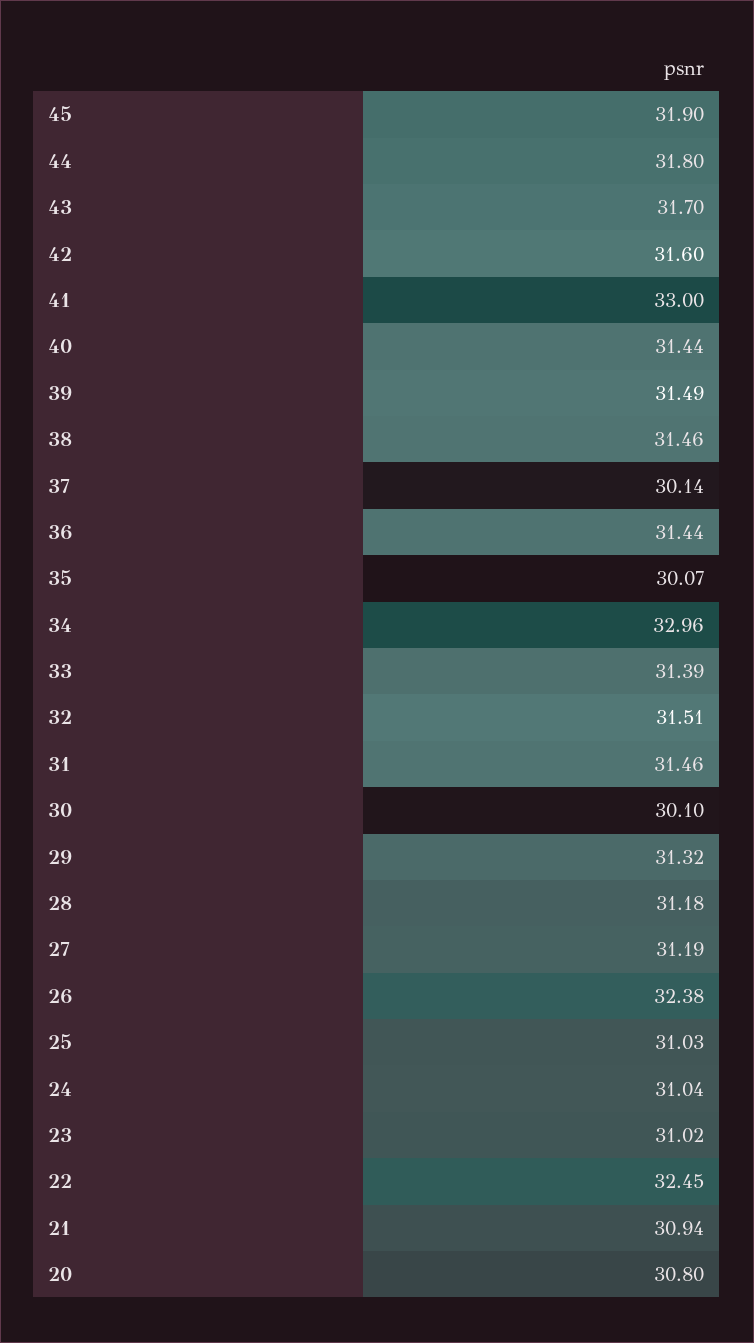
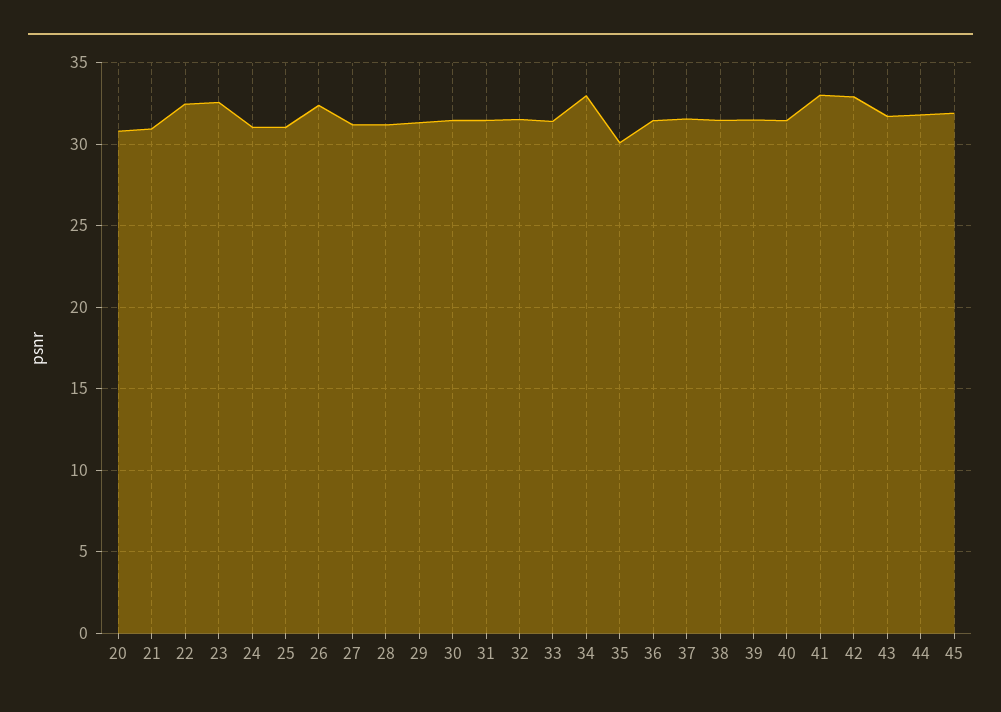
42: 31.6 -> 33
37: 30.14 -> 31.5
30: 30.1 -> 31.5
23: 31.02 -> 32.5

